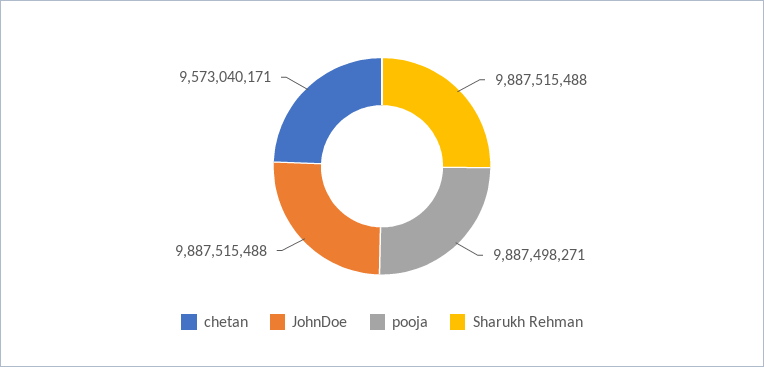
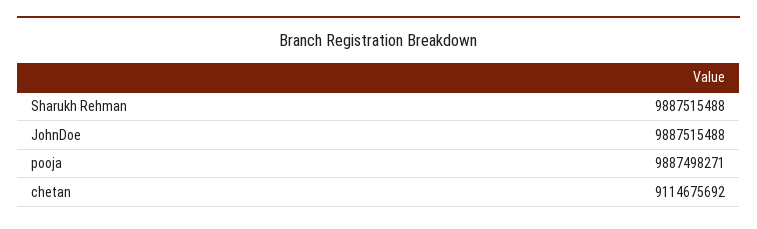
chetan: 9573040171 -> 9114675692

